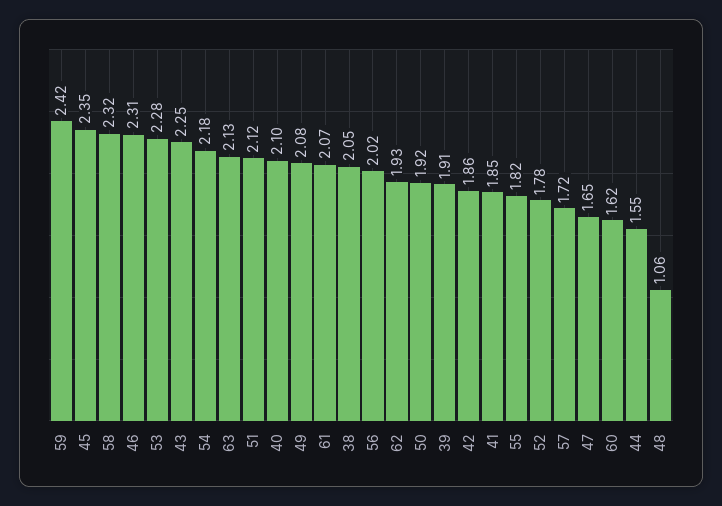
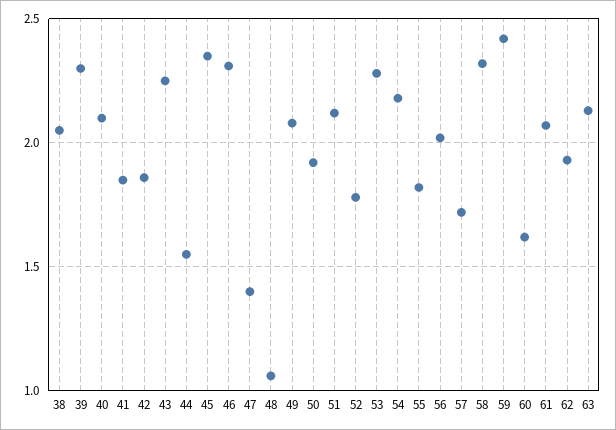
39: 1.91 -> 2.3
47: 1.65 -> 1.4

